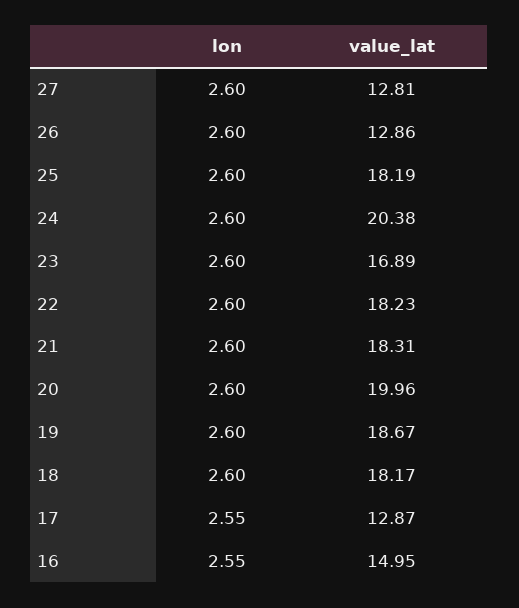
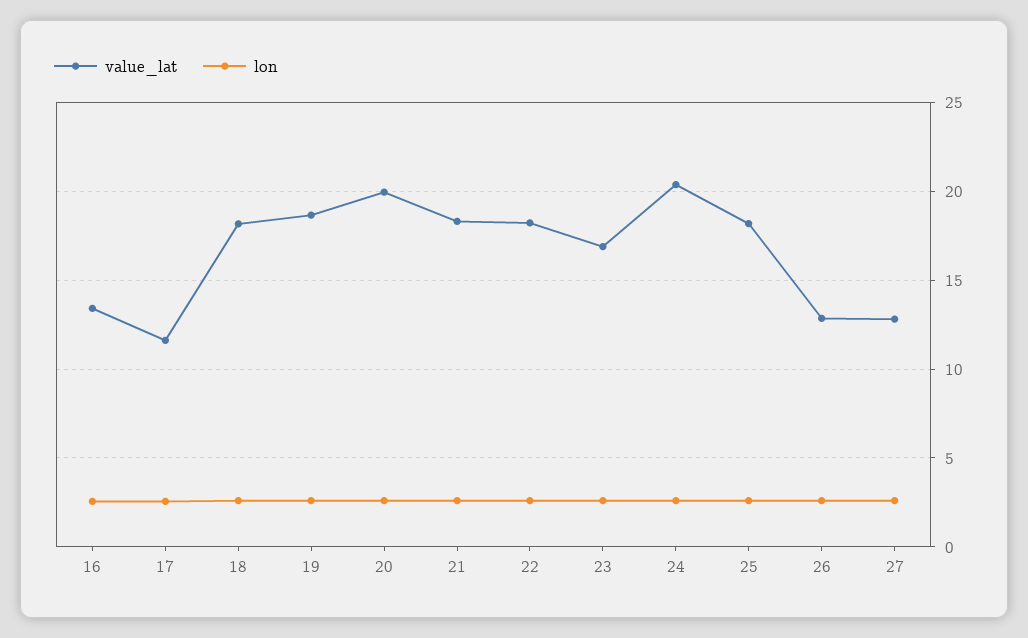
value_lat, 17: 12.87 -> 11.5
value_lat, 16: 14.95 -> 13.5

